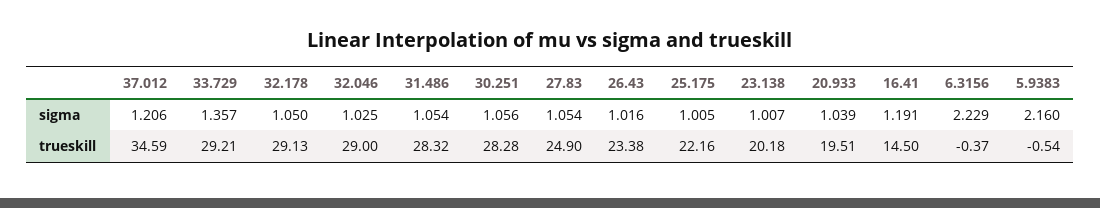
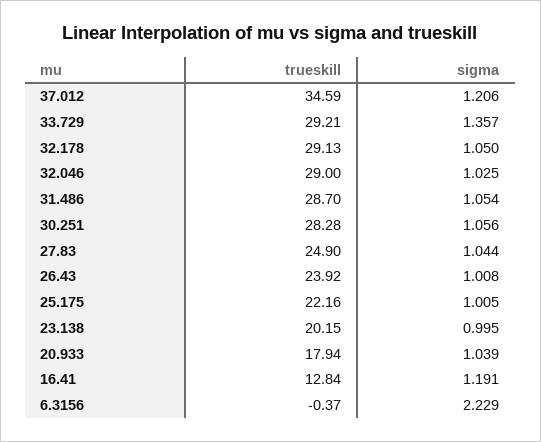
27.83, sigma: 1.054 -> 1.044
26.43, sigma: 1.016 -> 1.008
23.138, sigma: 1.007 -> 0.995
5.9383, sigma: 2.16 -> none
31.486, trueskill: 28.32 -> 28.7
26.43, trueskill: 23.38 -> 23.92
23.138, trueskill: 20.18 -> 20.15
20.933, trueskill: 19.51 -> 17.94
16.41, trueskill: 14.5 -> 12.84
5.9383, trueskill: -0.54 -> none

